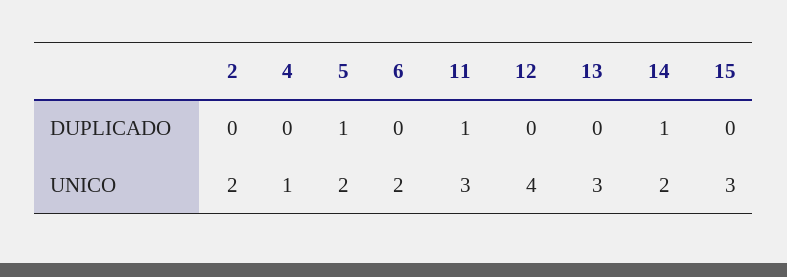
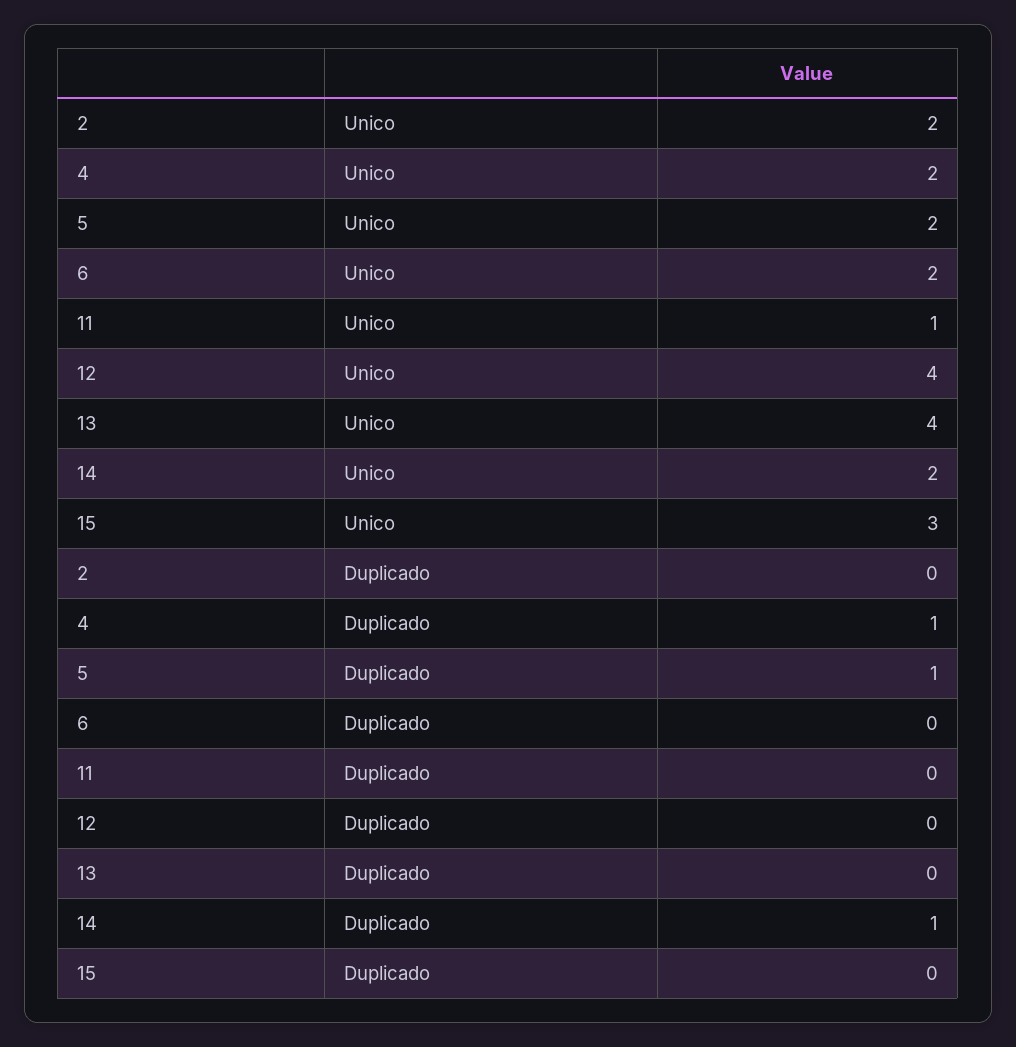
4, DUPLICADO: 0 -> 1
11, DUPLICADO: 1 -> 0
4, UNICO: 1 -> 2
11, UNICO: 3 -> 1
13, UNICO: 3 -> 4

